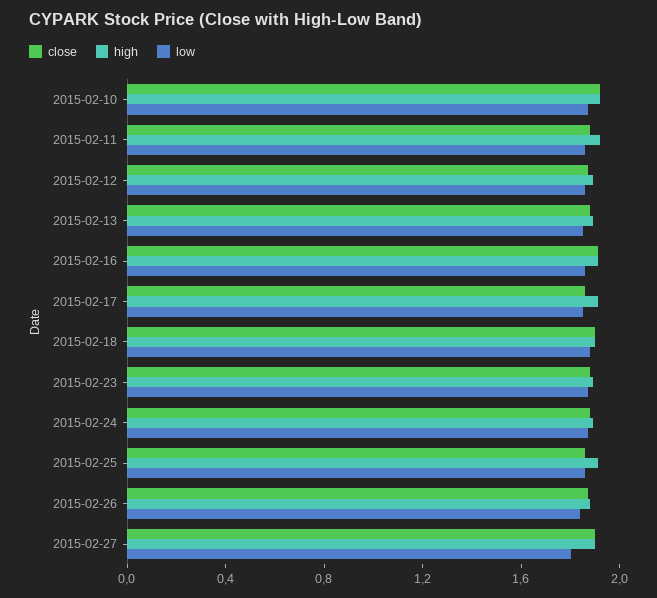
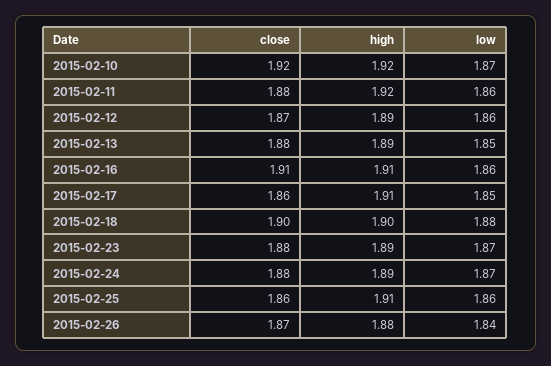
close, 2015-02-27: 1.9 -> none
high, 2015-02-27: 1.9 -> none
low, 2015-02-27: 1.8 -> none

